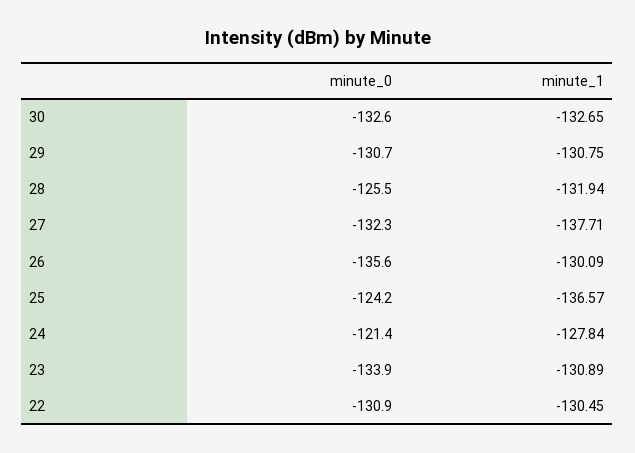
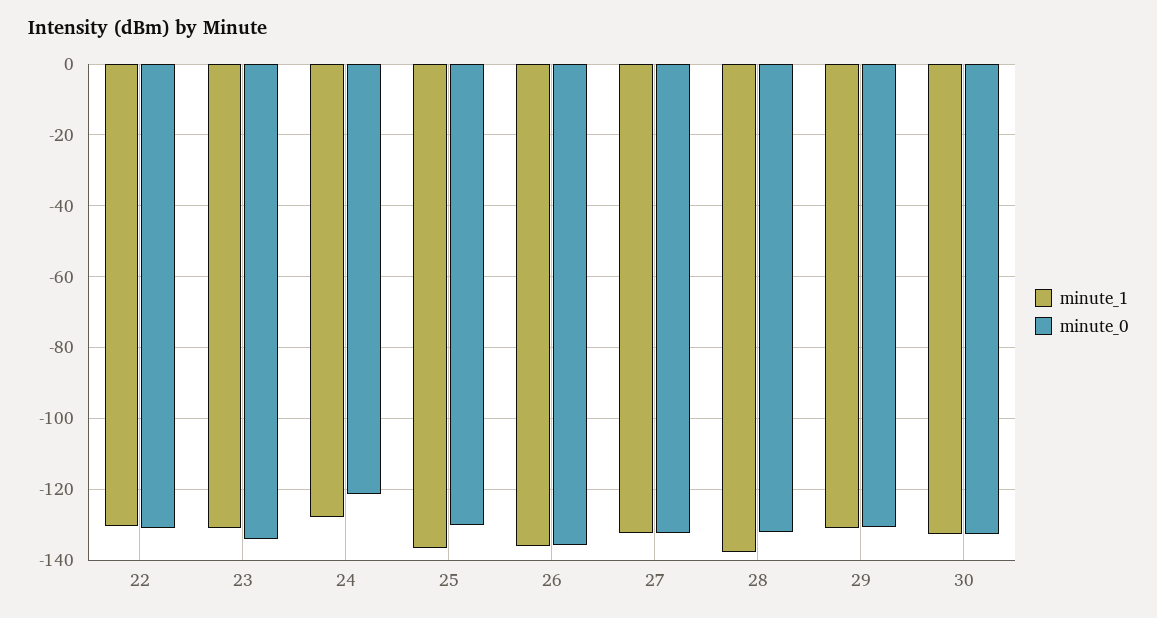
minute_0, 28: -125.5 -> -132
minute_1, 28: -131.94 -> -138
minute_1, 27: -137.71 -> -132
minute_1, 26: -130.09 -> -136
minute_0, 25: -124.2 -> -130

